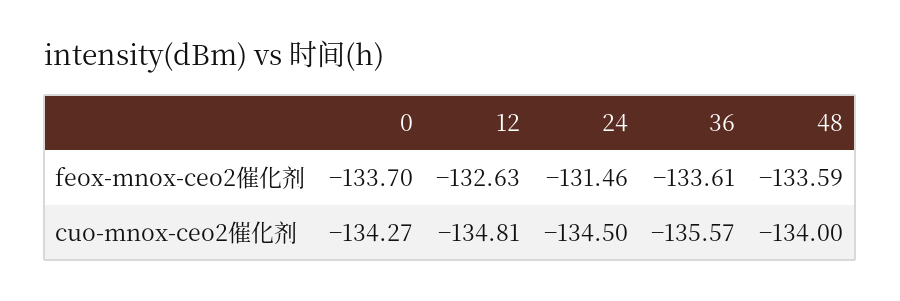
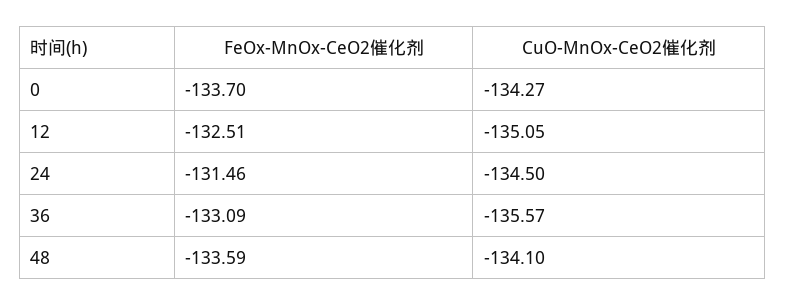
12, feox-mnox-ceo2催化剂: -132.63 -> -132.51
36, feox-mnox-ceo2催化剂: -133.61 -> -133.09
12, cuo-mnox-ceo2催化剂: -134.81 -> -135.05
48, cuo-mnox-ceo2催化剂: -134 -> -134.1

